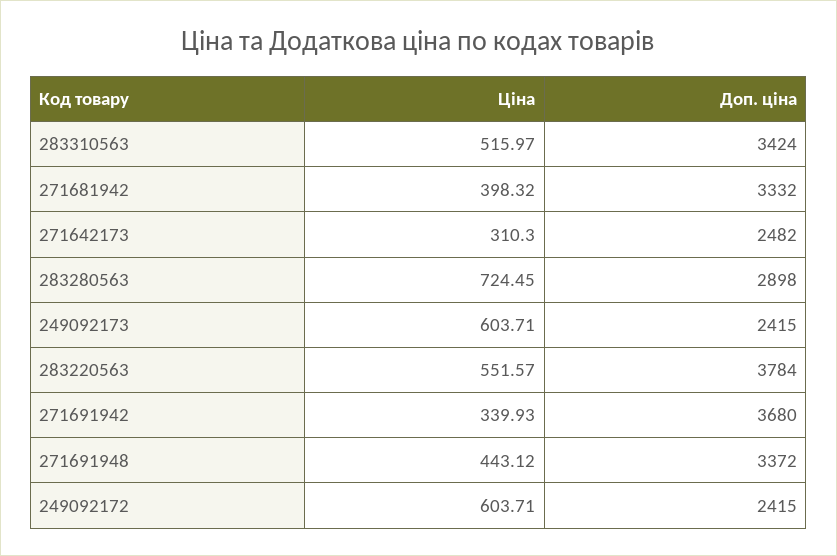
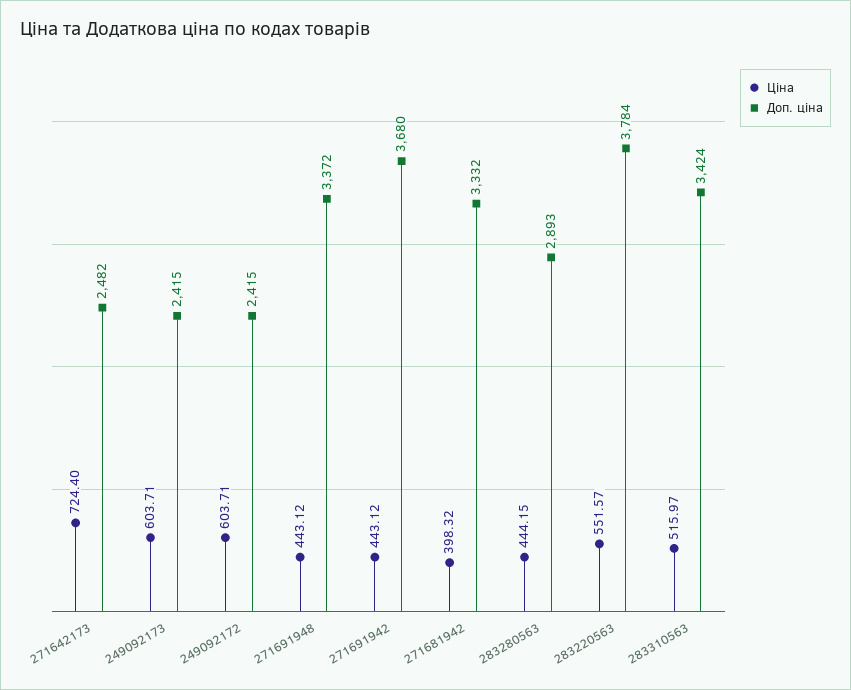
Ціна, 271642173: 310.3 -> 724.4
Ціна, 283280563: 724.45 -> 444.15
Доп. ціна, 283280563: 2898 -> 2893
Ціна, 271691942: 339.93 -> 443.12

